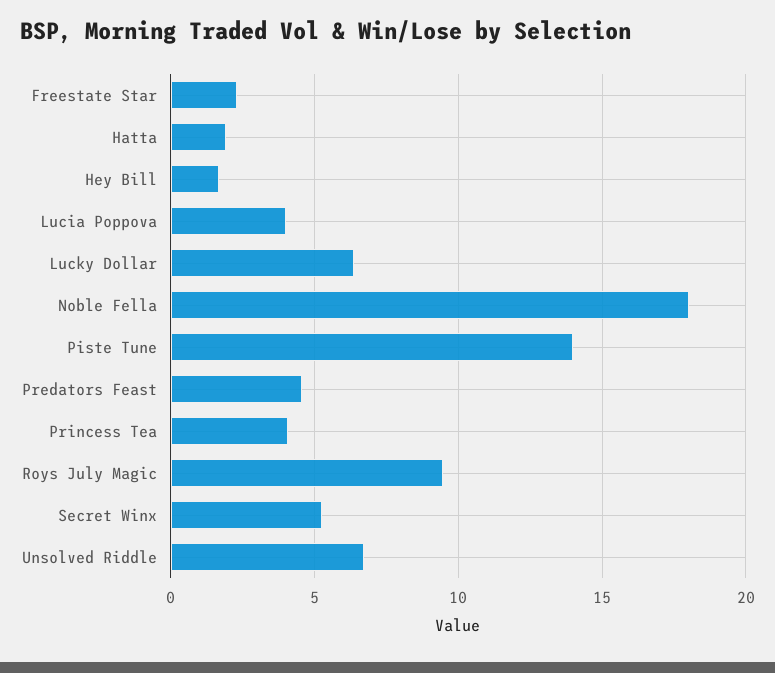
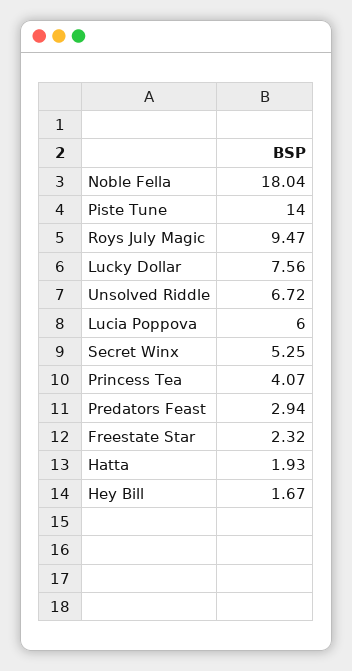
Lucia Poppova: 4 -> 6
Lucky Dollar: 6.5 -> 7.56
Predators Feast: 4.5 -> 2.94

